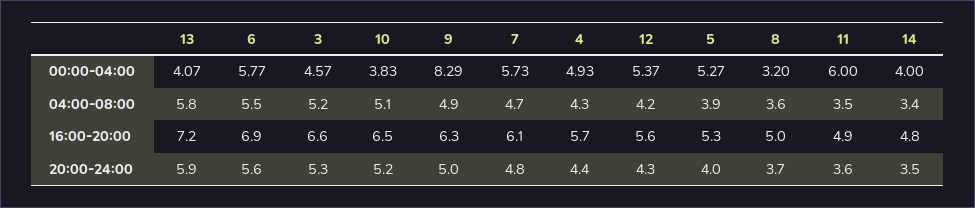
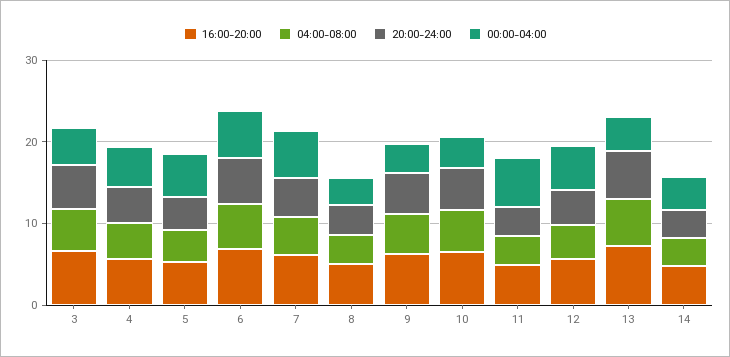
00:00-04:00, 9: 8.29 -> 4

